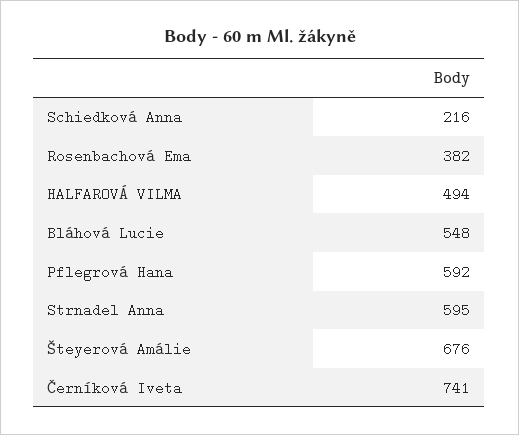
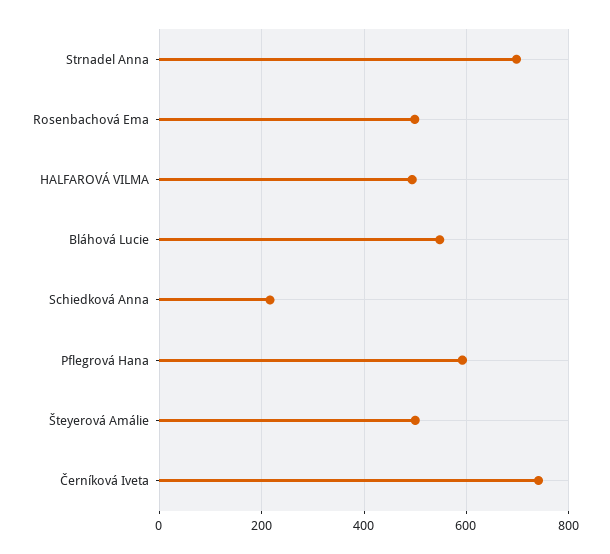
Rosenbachová Ema: 382 -> 500
Strnadel Anna: 595 -> 700
Šteyerová Amálie: 676 -> 500

